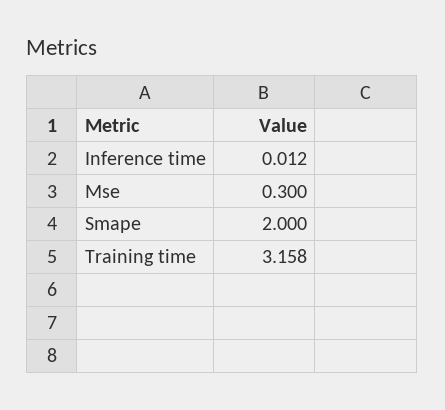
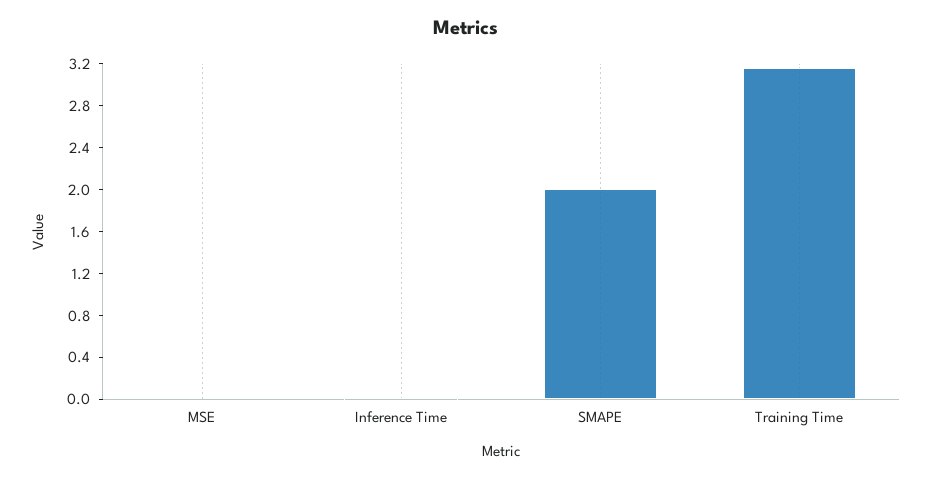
Mse: 0.3 -> 0

